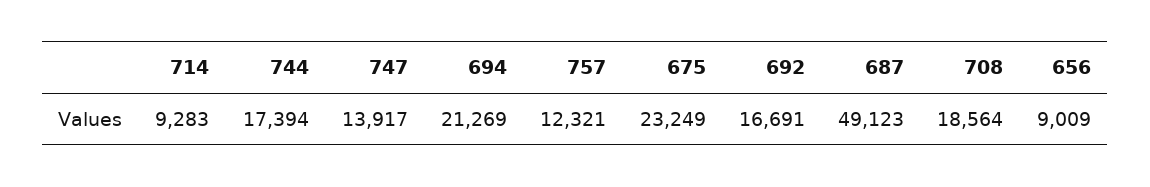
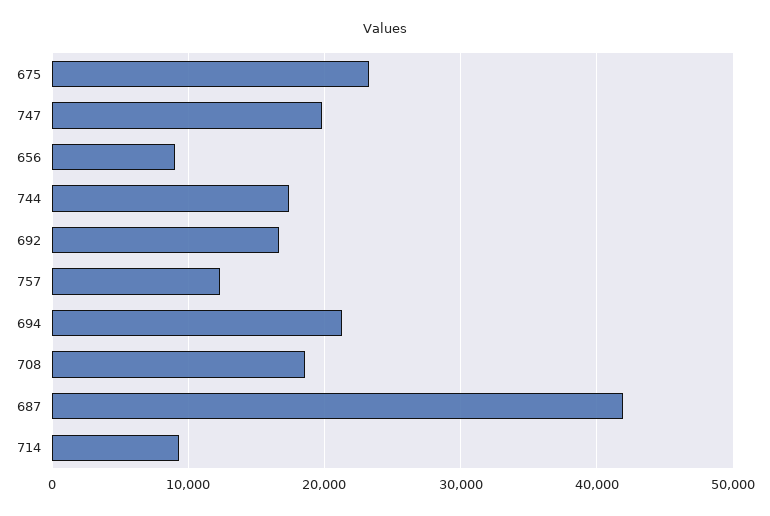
747: 13917 -> 20000
687: 49123 -> 42000

